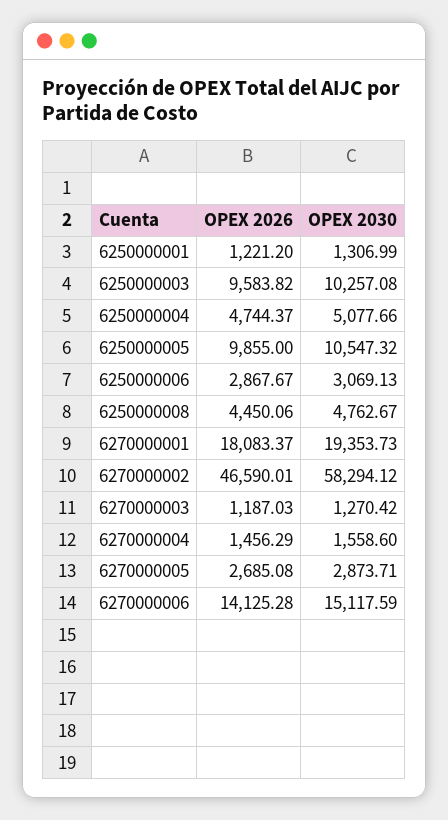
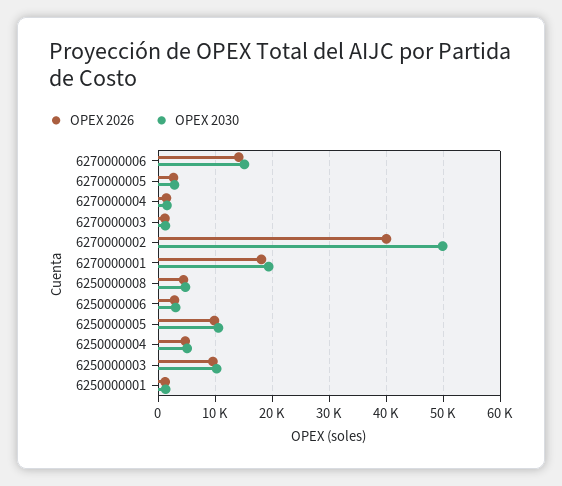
OPEX 2026, 6270000002: 46590.01 -> 40000
OPEX 2030, 6270000002: 58294.12 -> 50000

